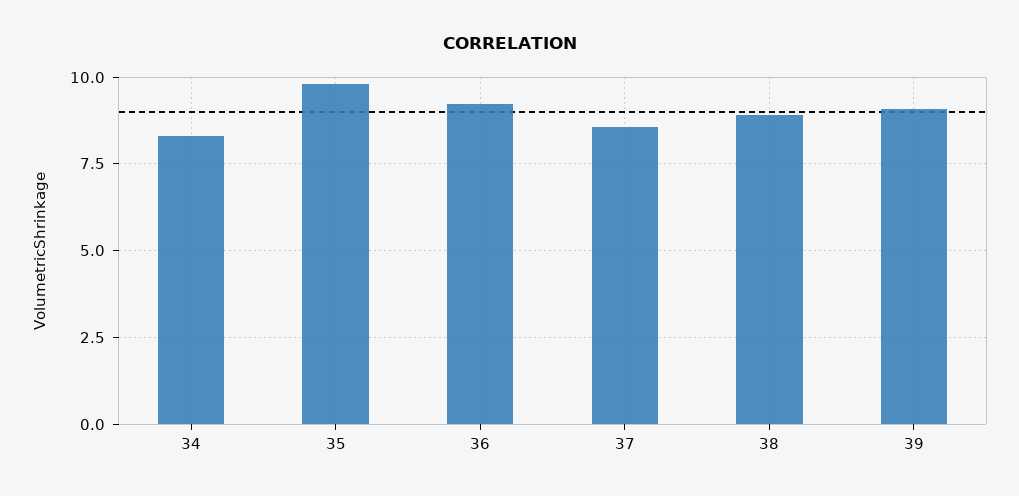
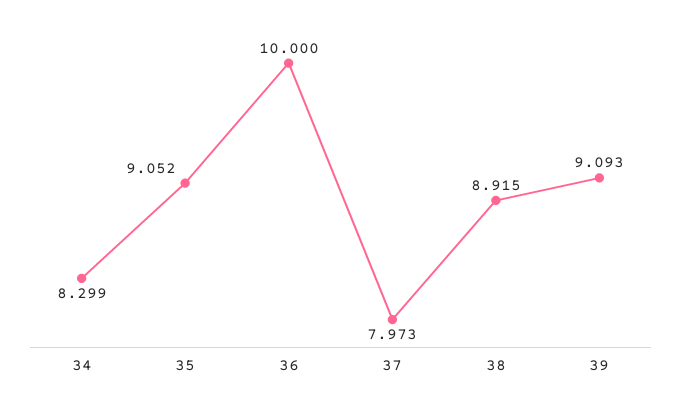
35: 9.75 -> 9.052
36: 9.25 -> 10
37: 8.5 -> 7.973

